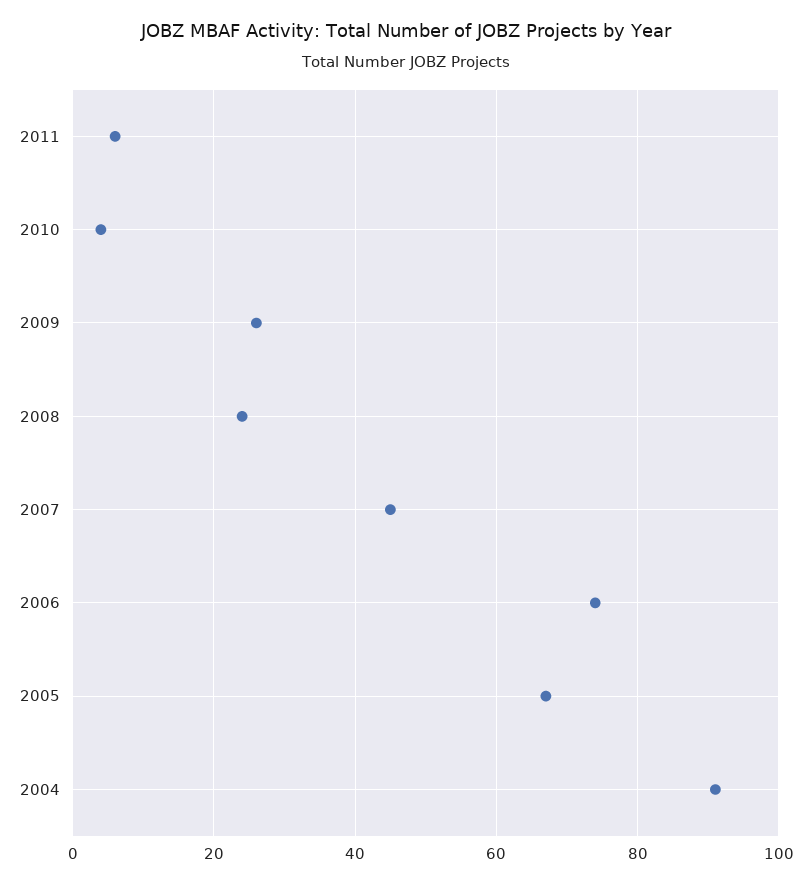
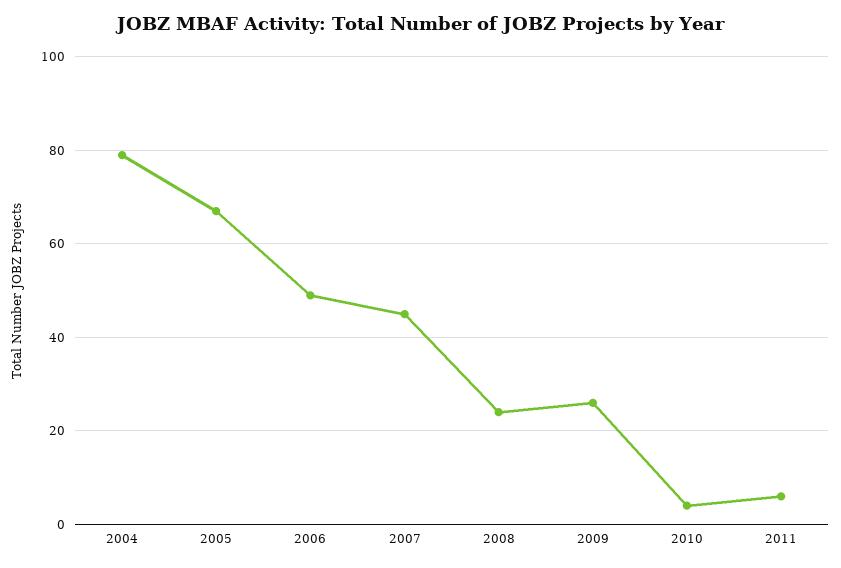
2006: 75 -> 50
2004: 90 -> 80

